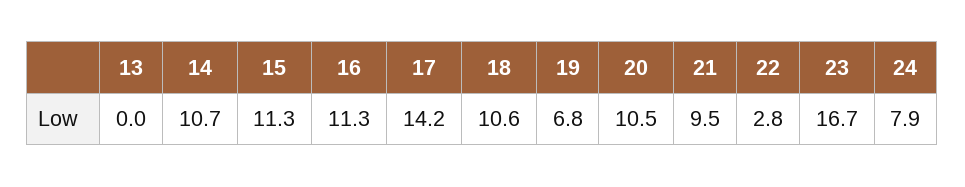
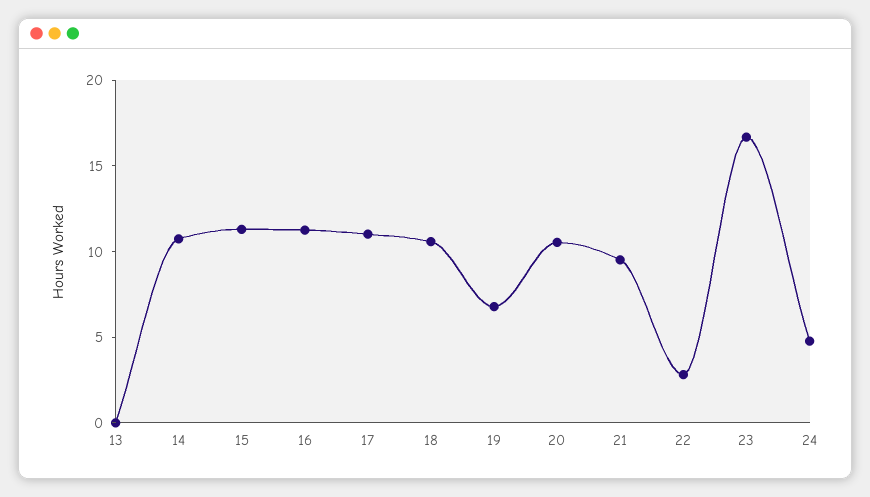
17: 14.2 -> 11
24: 7.9 -> 5

